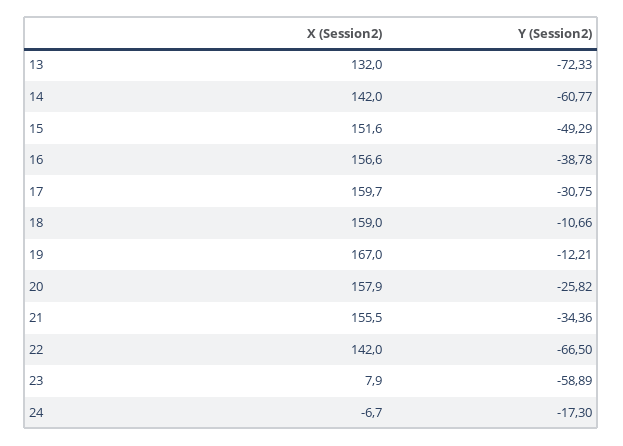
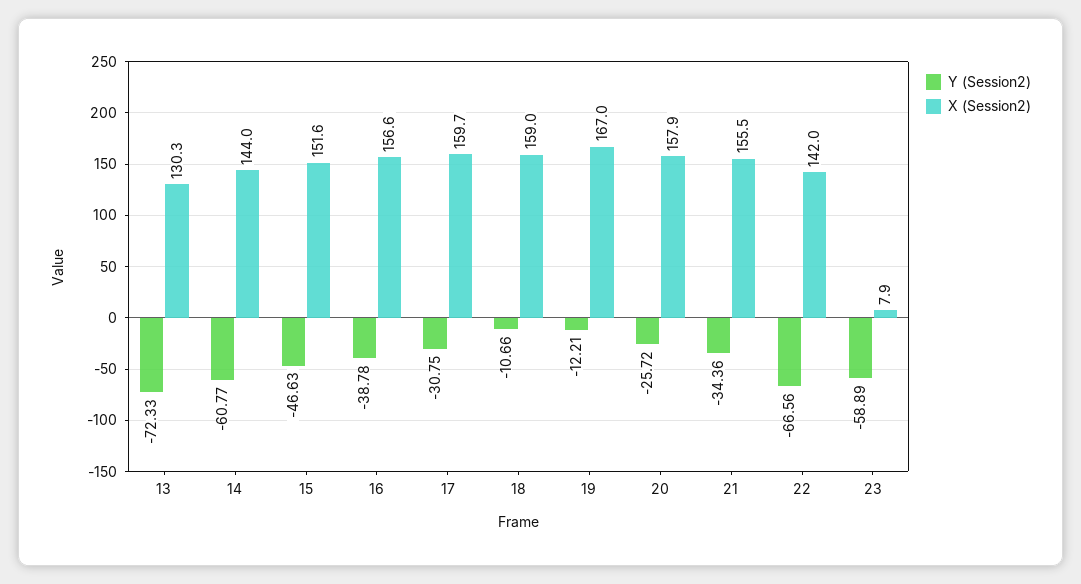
X (Session2), 13: 132 -> 130.3
X (Session2), 14: 142 -> 144
Y (Session2), 15: -49.29 -> -46.63
Y (Session2), 20: -25.82 -> -25.72
Y (Session2), 22: -66.5 -> -66.56
X (Session2), 24: -6.7 -> none
Y (Session2), 24: -17.3 -> none

